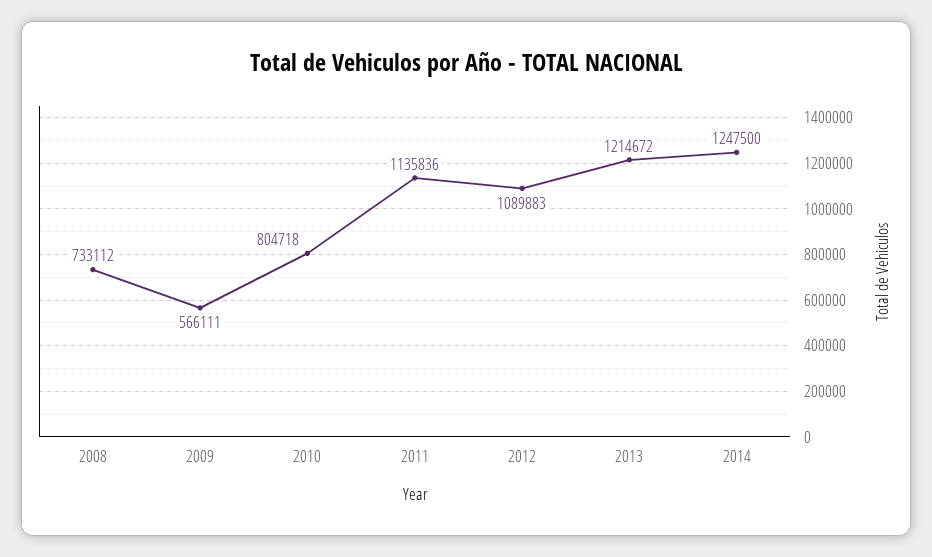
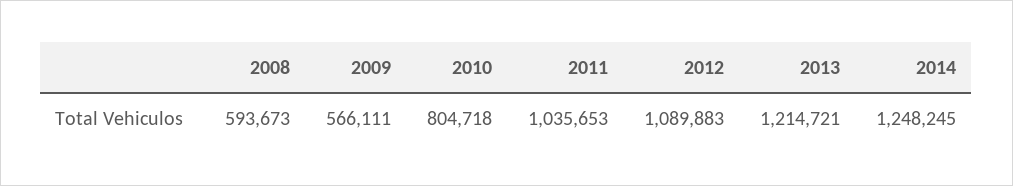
2008: 733112 -> 593673
2011: 1135836 -> 1035653
2013: 1214672 -> 1214721
2014: 1247500 -> 1248245

